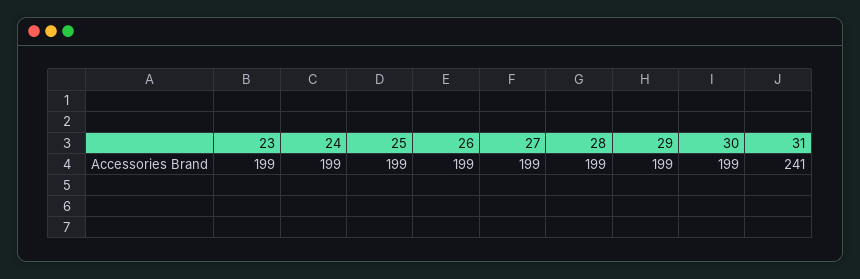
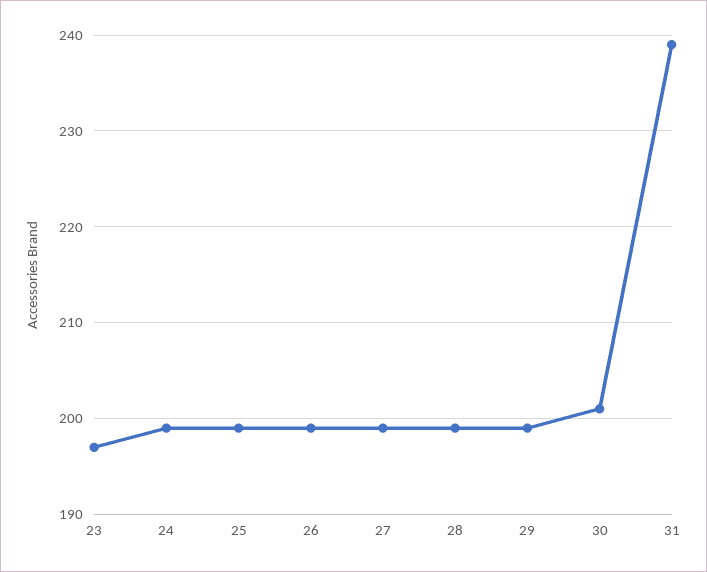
23: 199 -> 197
30: 199 -> 201
31: 241 -> 239

